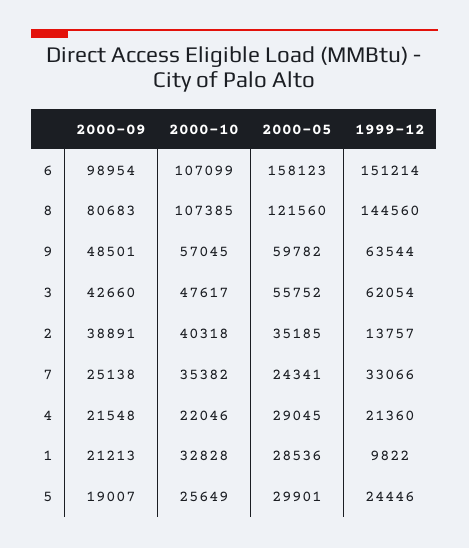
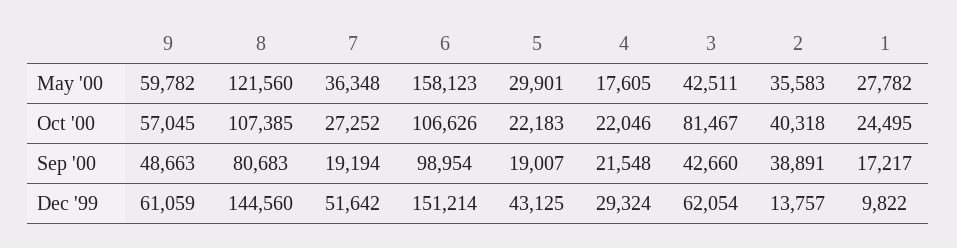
2000-10, 6: 107099 -> 106626
2000-09, 9: 48501 -> 48663
1999-12, 9: 63544 -> 61059
2000-10, 3: 47617 -> 81467
2000-05, 3: 55752 -> 42511
2000-05, 2: 35185 -> 35583
2000-09, 7: 25138 -> 19194
2000-10, 7: 35382 -> 27252
2000-05, 7: 24341 -> 36348
1999-12, 7: 33066 -> 51642
2000-05, 4: 29045 -> 17605
1999-12, 4: 21360 -> 29324
2000-09, 1: 21213 -> 17217
2000-10, 1: 32828 -> 24495
2000-05, 1: 28536 -> 27782
2000-10, 5: 25649 -> 22183
1999-12, 5: 24446 -> 43125

